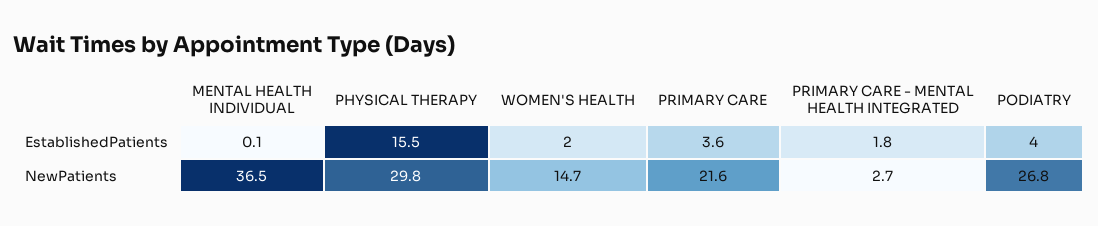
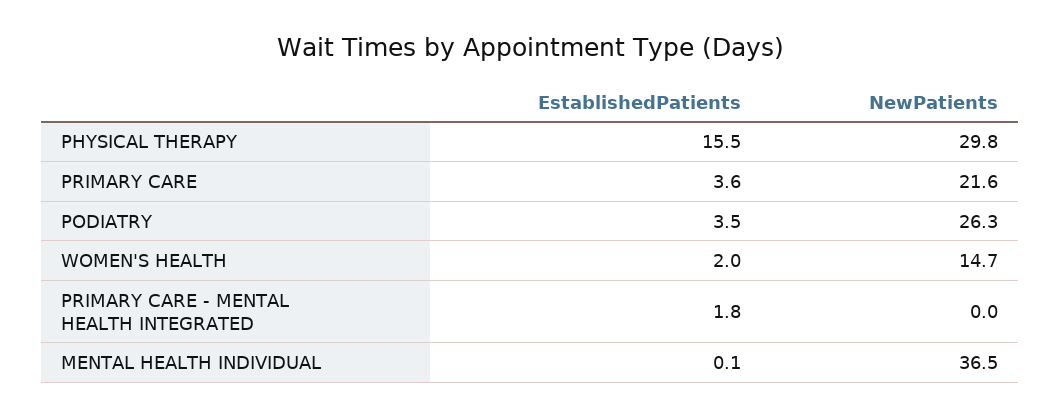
PODIATRY, EstablishedPatients: 4 -> 3.5
PRIMARY CARE - MENTAL HEALTH INTEGRATED, NewPatients: 2.7 -> 0
PODIATRY, NewPatients: 26.8 -> 26.3

